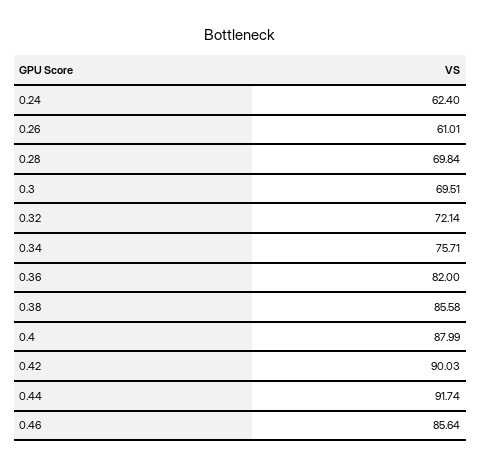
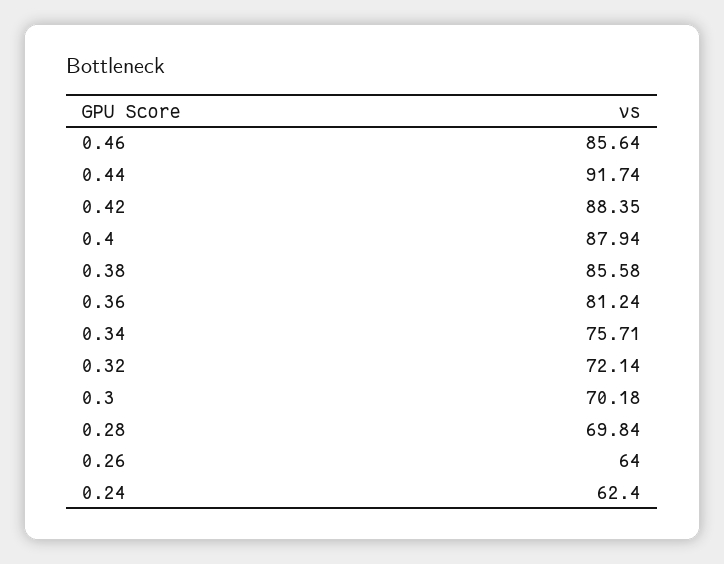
0.26: 61.01 -> 64
0.3: 69.51 -> 70.18
0.36: 82 -> 81.24
0.4: 87.99 -> 87.94
0.42: 90.03 -> 88.35

